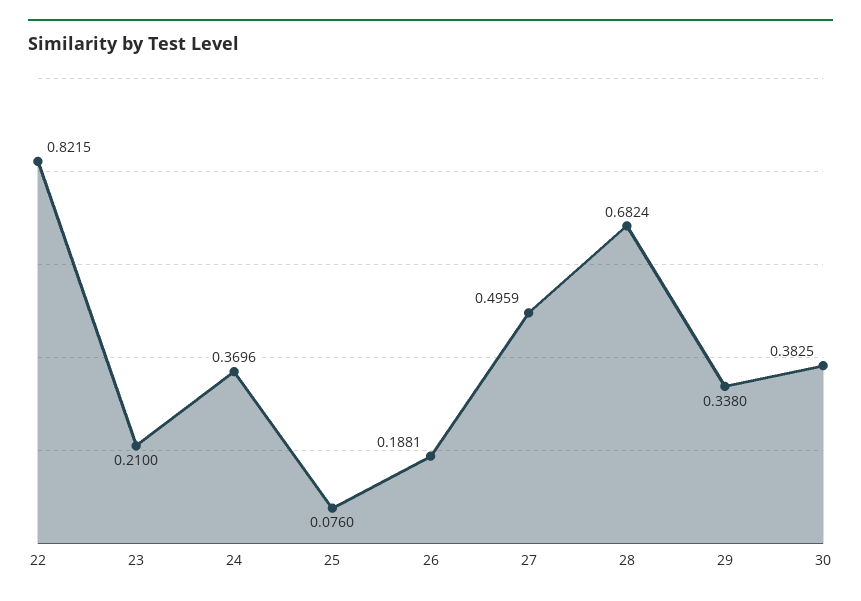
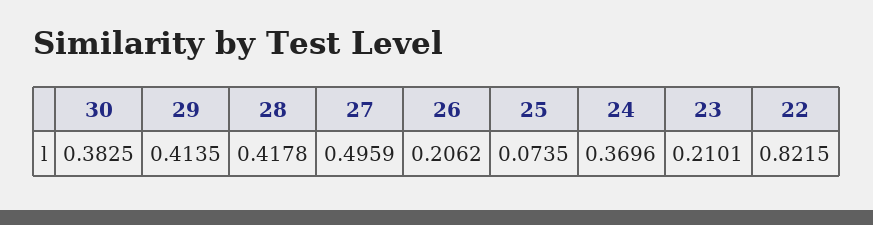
23: 0.21 -> 0.2101
25: 0.076 -> 0.0735
26: 0.1881 -> 0.2062
28: 0.6824 -> 0.4178
29: 0.338 -> 0.4135

